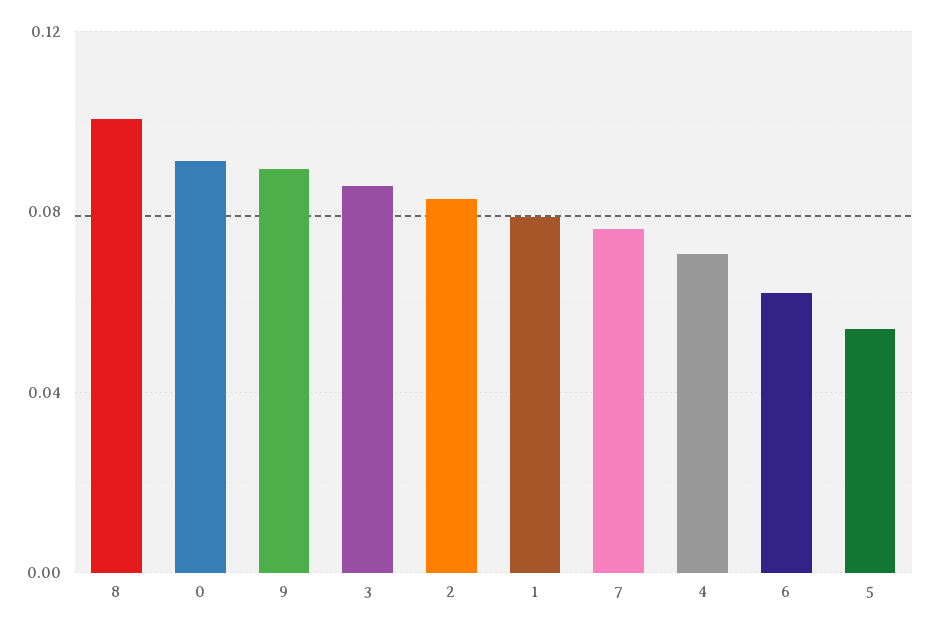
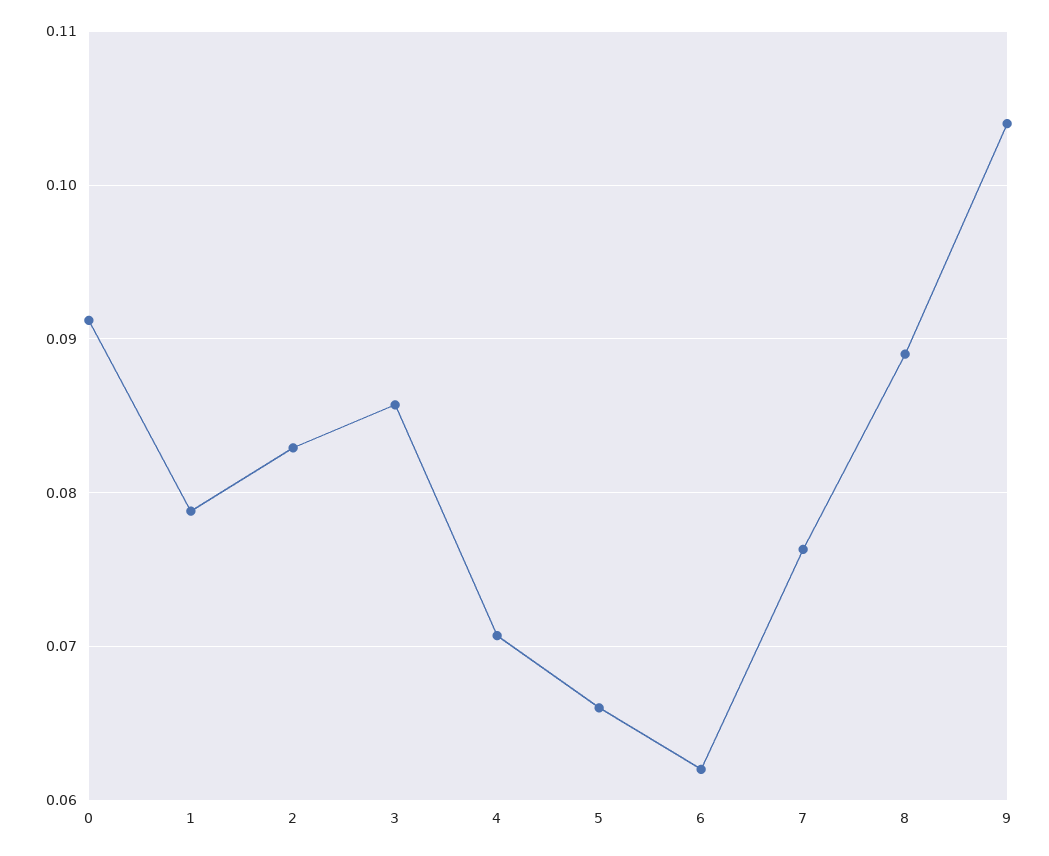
8: 0.1 -> 0.089
9: 0.09 -> 0.104
5: 0.055 -> 0.066

